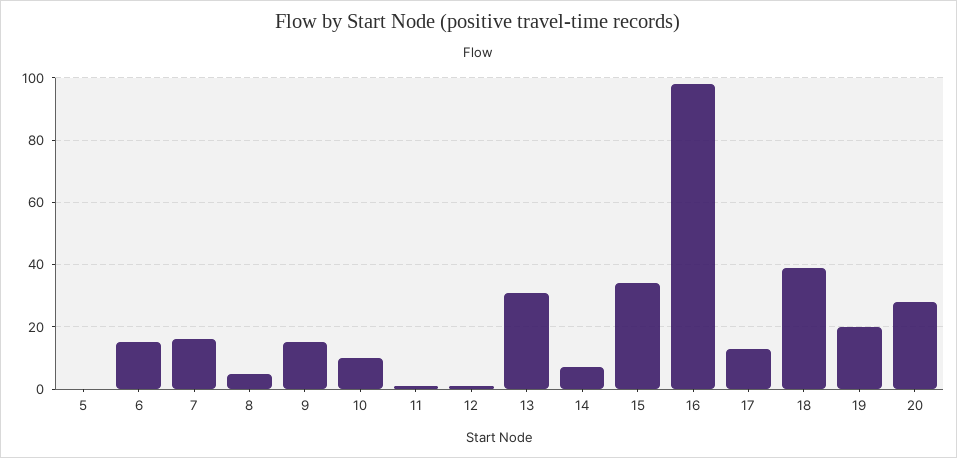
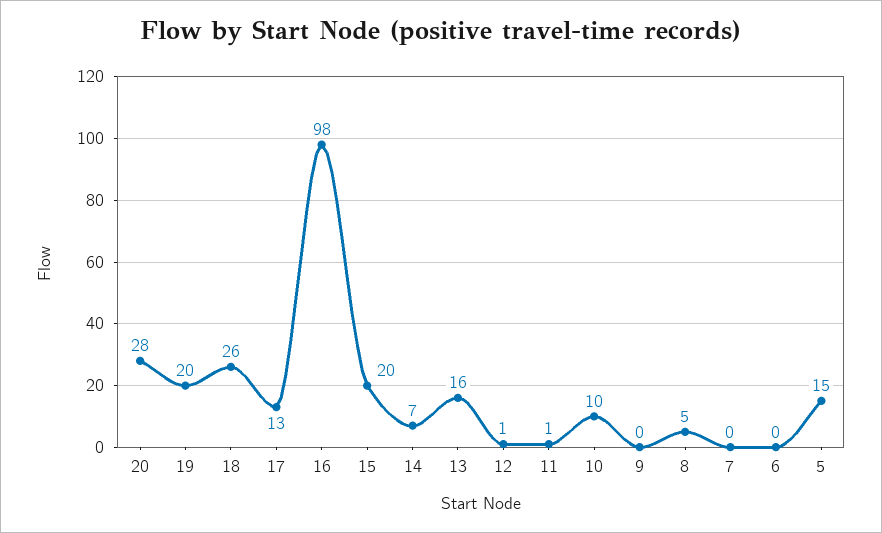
5: 0 -> 15
6: 15 -> 0
7: 15 -> 0
9: 15 -> 0
13: 30 -> 16
15: 35 -> 20
18: 40 -> 26

